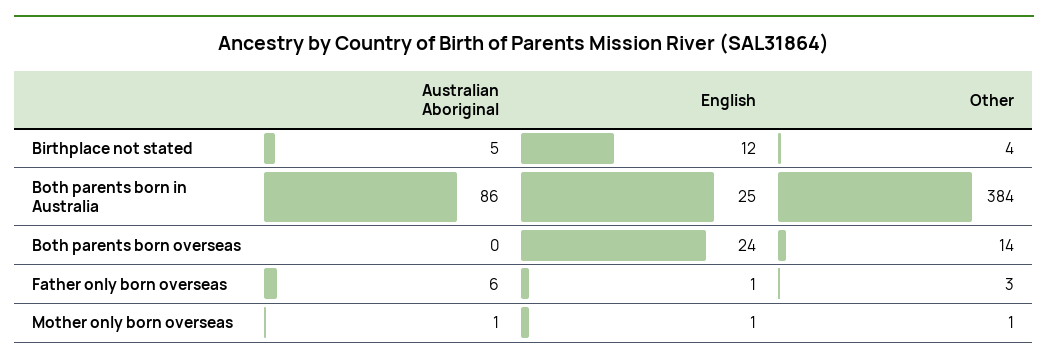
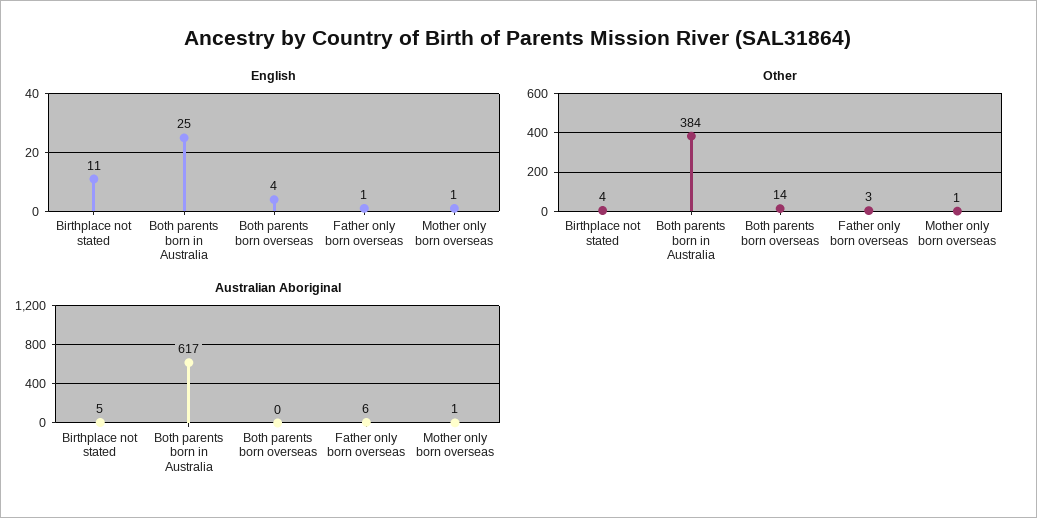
English, Birthplace not stated: 12 -> 11
Australian Aboriginal, Both parents born in Australia: 86 -> 617
English, Both parents born overseas: 24 -> 4

